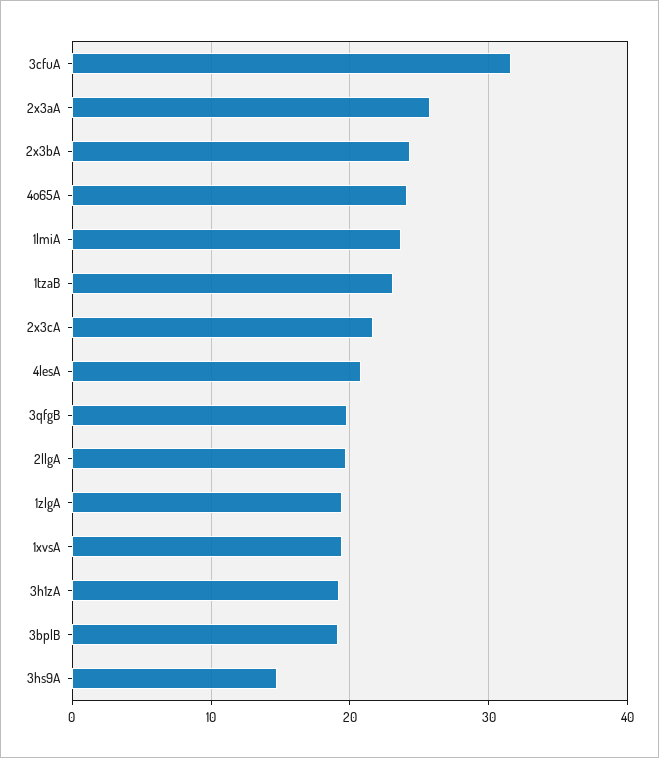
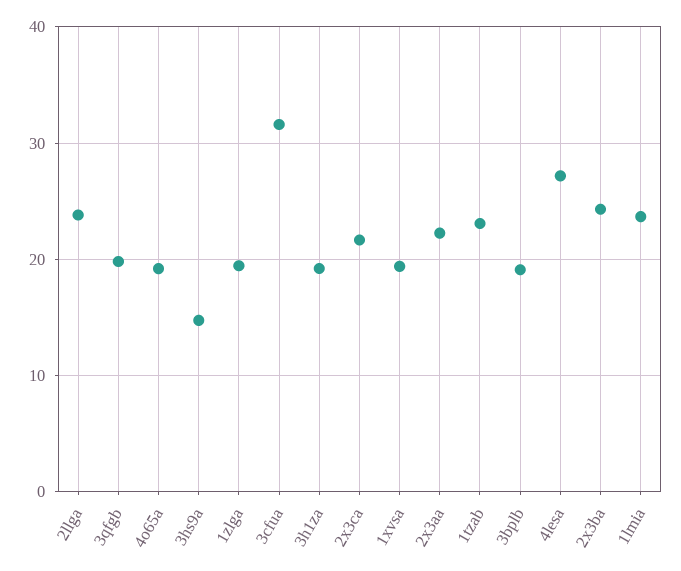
2x3aA: 26 -> 22
4o65A: 24 -> 19
4lesA: 21 -> 27
2llgA: 20 -> 24

